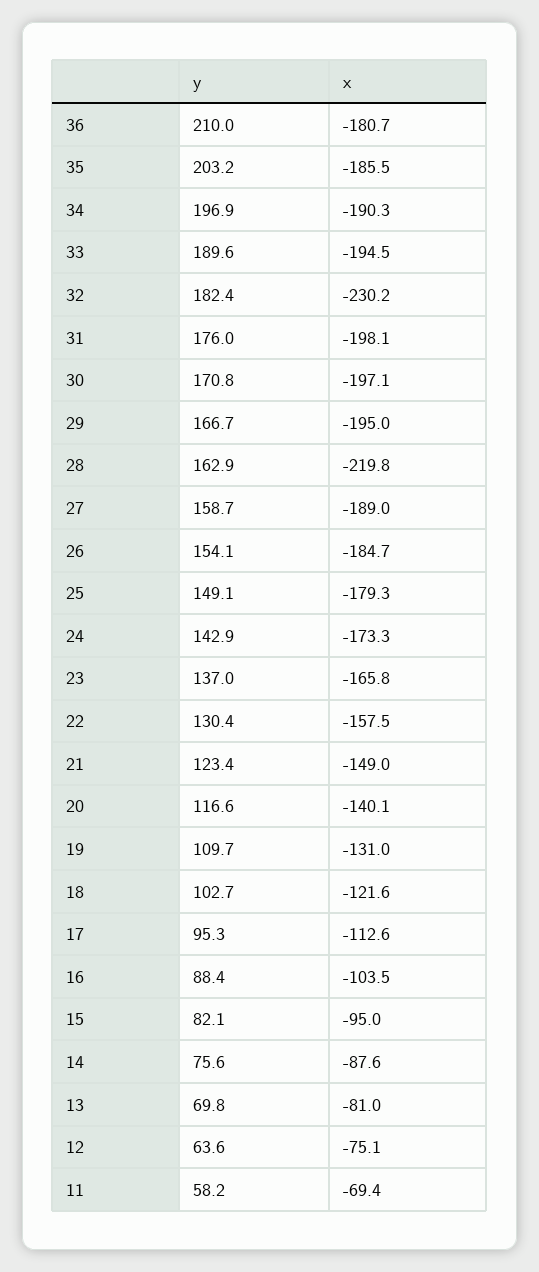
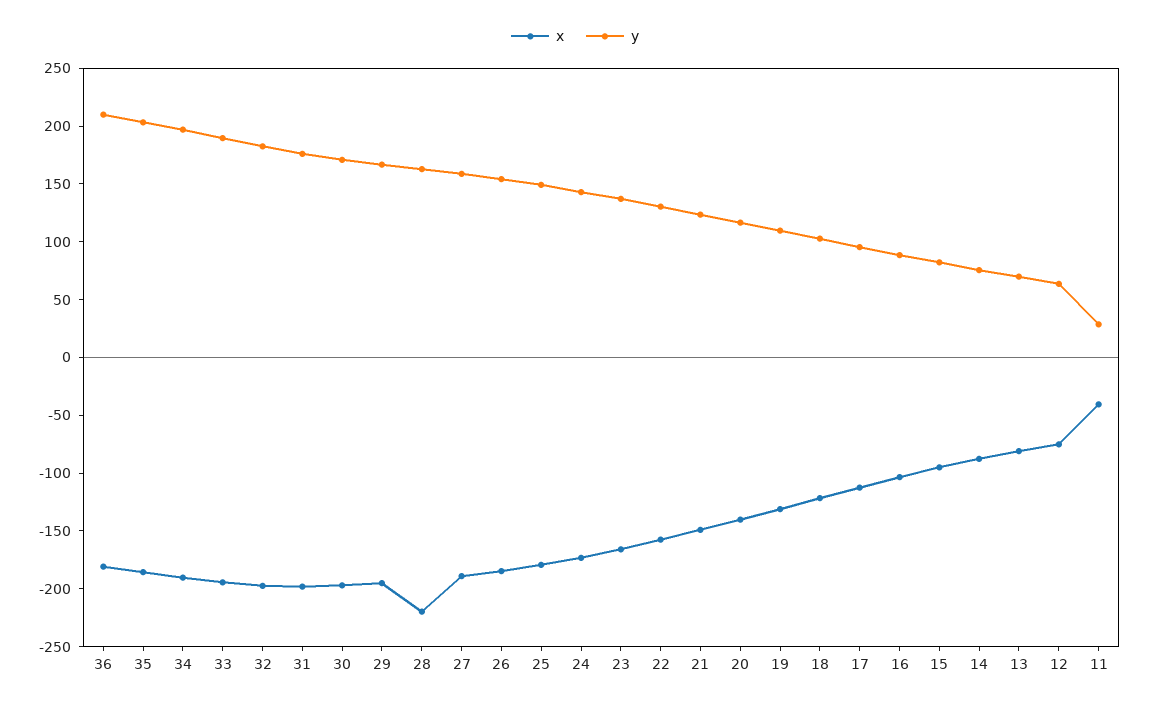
x, 32: -230.2 -> -200
y, 11: 58.2 -> 30
x, 11: -69.4 -> -40

